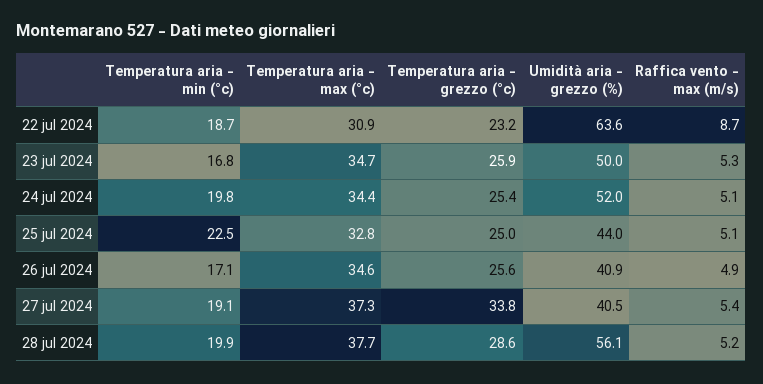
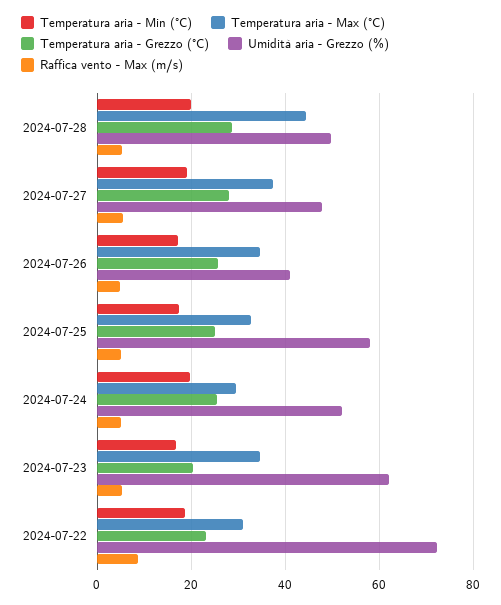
Umidità aria - grezzo (%), 22 jul 2024: 63.6 -> 72
Temperatura aria - grezzo (°c), 23 jul 2024: 25.9 -> 20
Umidità aria - grezzo (%), 23 jul 2024: 50 -> 62
Temperatura aria - max (°c), 24 jul 2024: 34.4 -> 30
Temperatura aria - min (°c), 25 jul 2024: 22.5 -> 18
Umidità aria - grezzo (%), 25 jul 2024: 44 -> 58
Temperatura aria - grezzo (°c), 27 jul 2024: 33.8 -> 28
Umidità aria - grezzo (%), 27 jul 2024: 40.5 -> 48
Temperatura aria - max (°c), 28 jul 2024: 37.7 -> 44
Umidità aria - grezzo (%), 28 jul 2024: 56.1 -> 50

